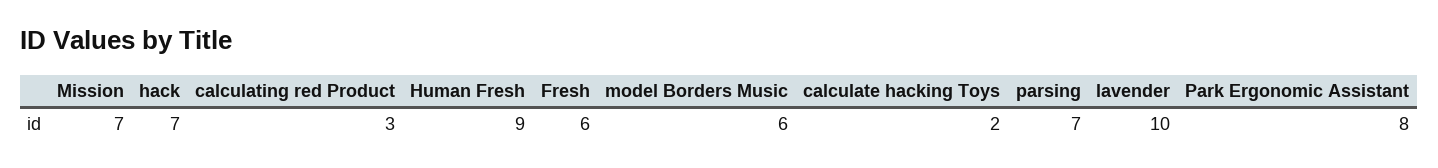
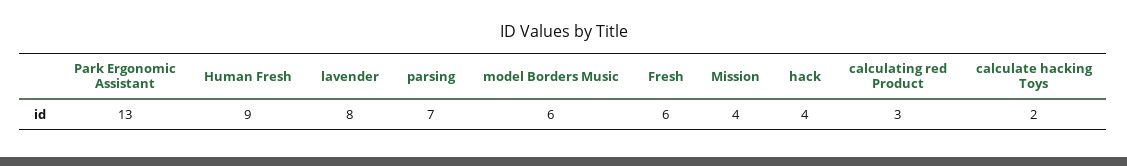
Mission: 7 -> 4
hack: 7 -> 4
lavender: 10 -> 8
Park Ergonomic Assistant: 8 -> 13

